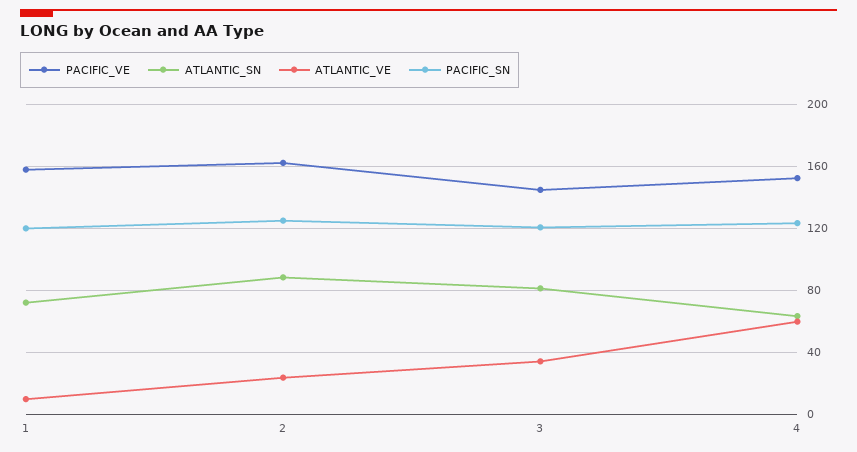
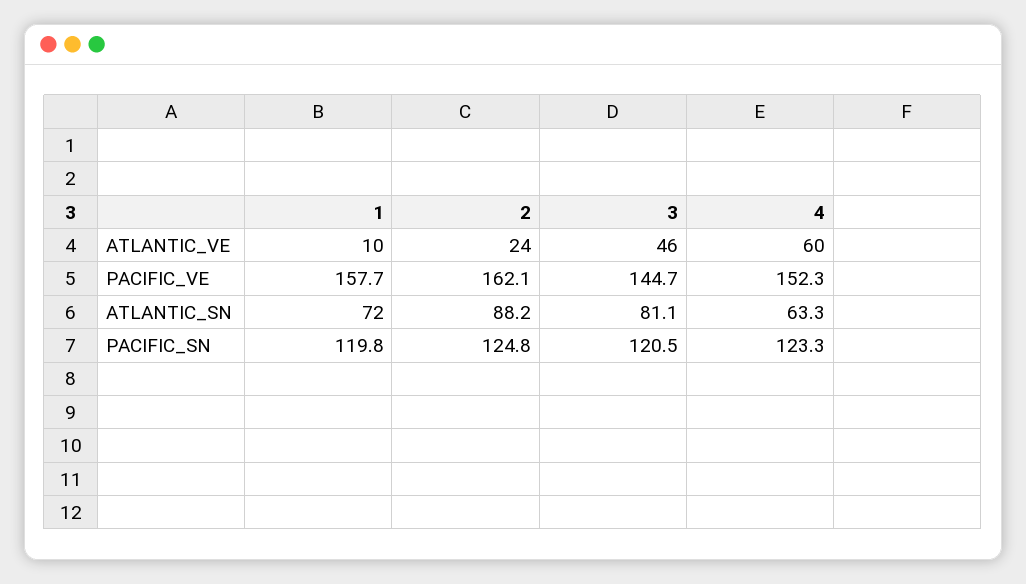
ATLANTIC_VE, 3: 35 -> 46

